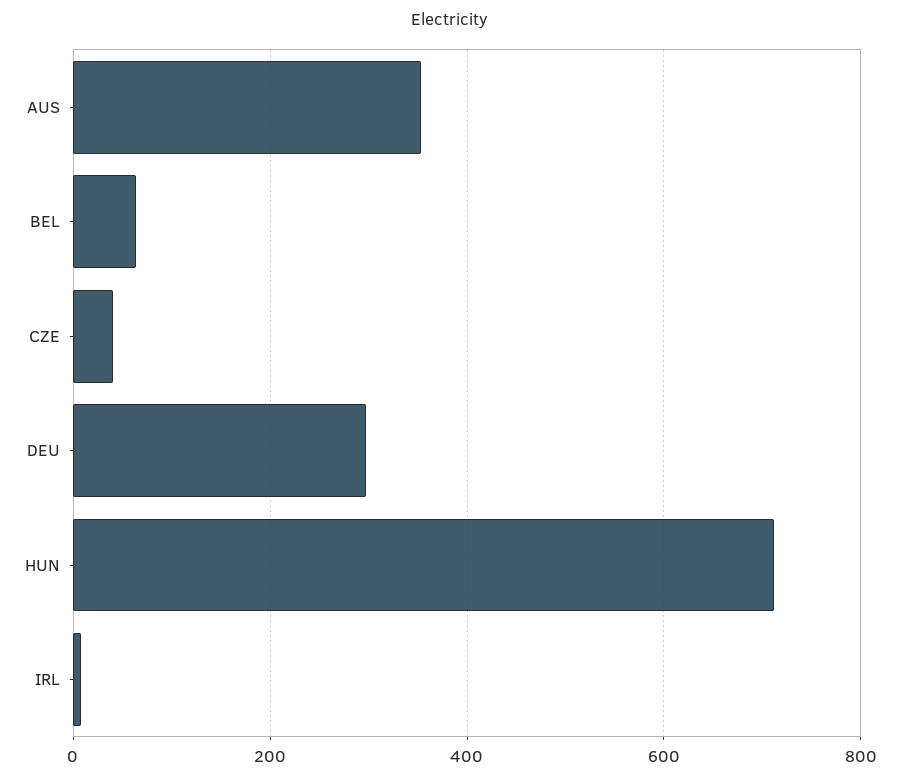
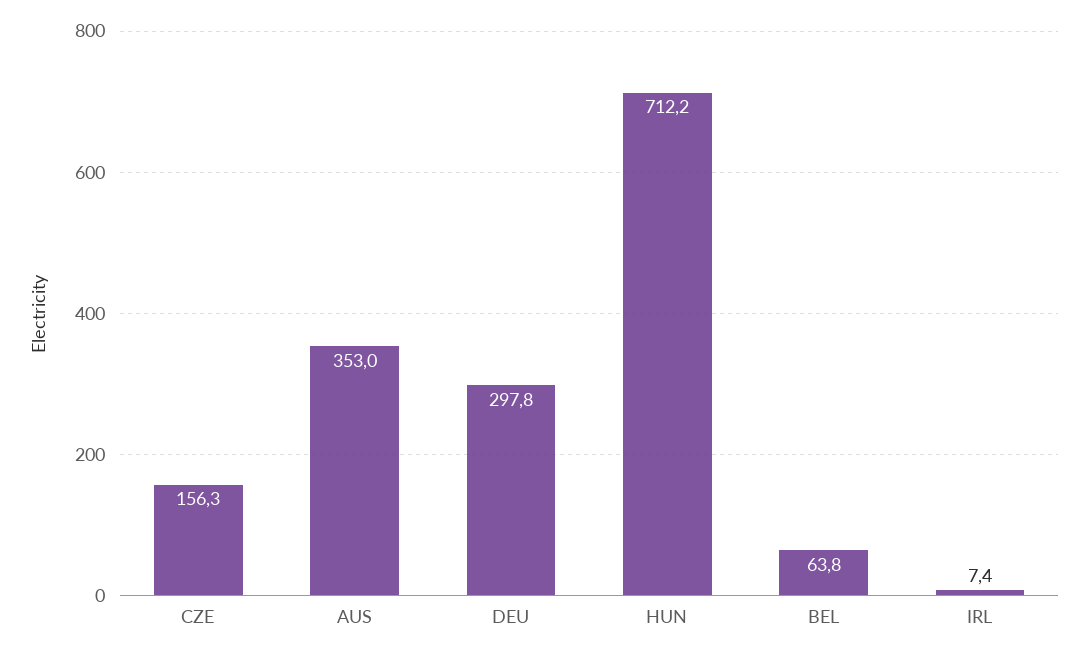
CZE: 40 -> 156.3

